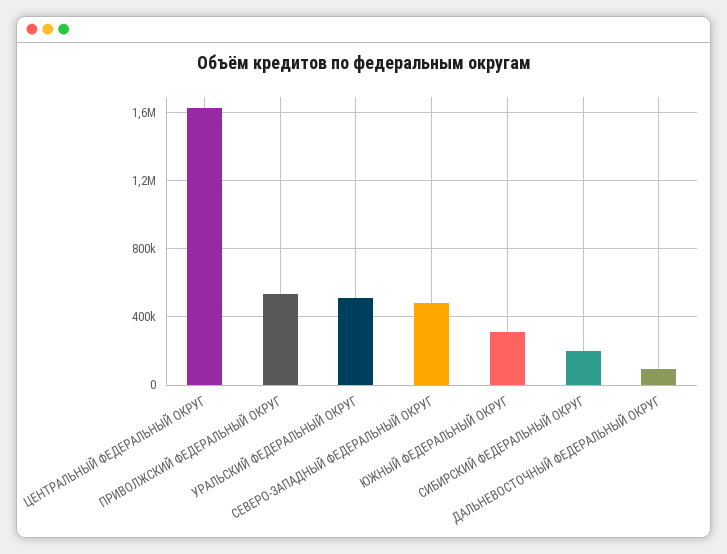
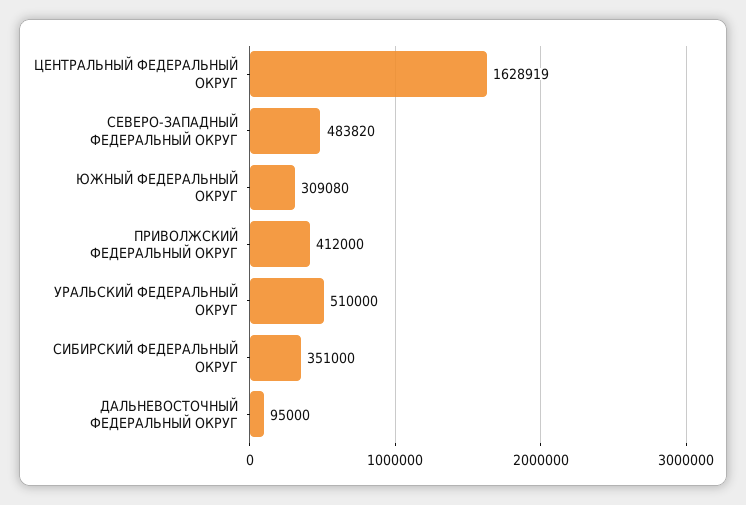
ПРИВОЛЖСКИЙ ФЕДЕРАЛЬНЫЙ ОКРУГ: 550000 -> 412000
СИБИРСКИЙ ФЕДЕРАЛЬНЫЙ ОКРУГ: 200000 -> 351000

